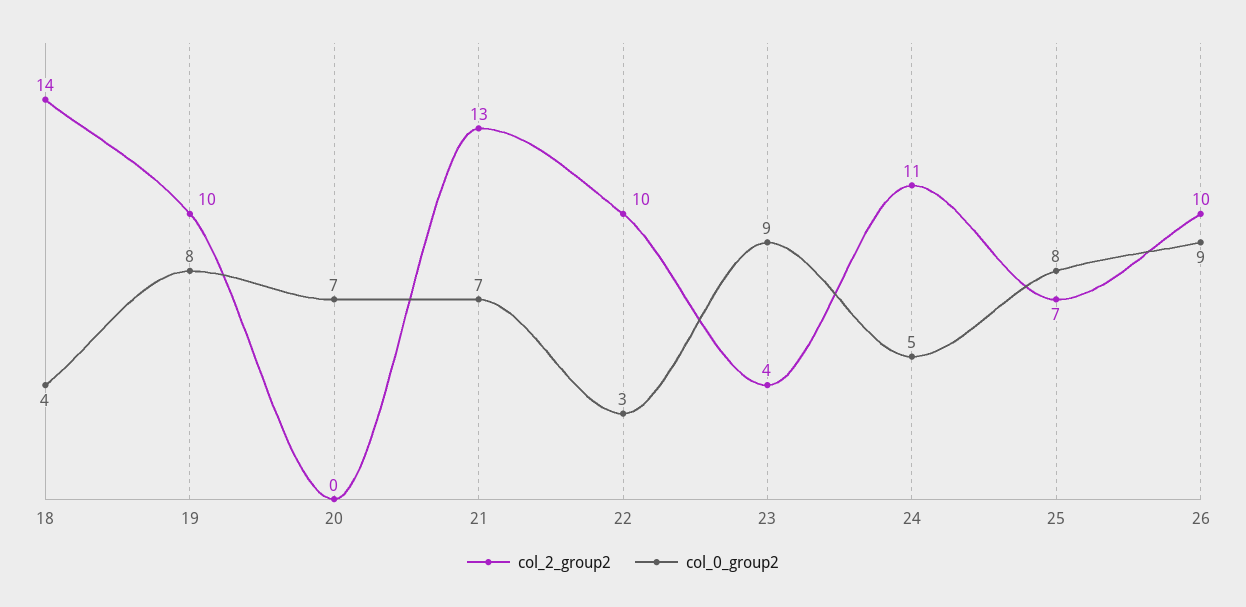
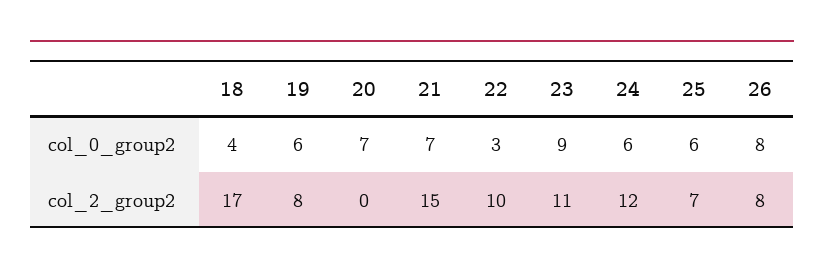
col_2_group2, 18: 14 -> 17
col_2_group2, 19: 10 -> 8
col_0_group2, 19: 8 -> 6
col_2_group2, 21: 13 -> 15
col_2_group2, 23: 4 -> 11
col_2_group2, 24: 11 -> 12
col_0_group2, 24: 5 -> 6
col_0_group2, 25: 8 -> 6
col_2_group2, 26: 10 -> 8
col_0_group2, 26: 9 -> 8

